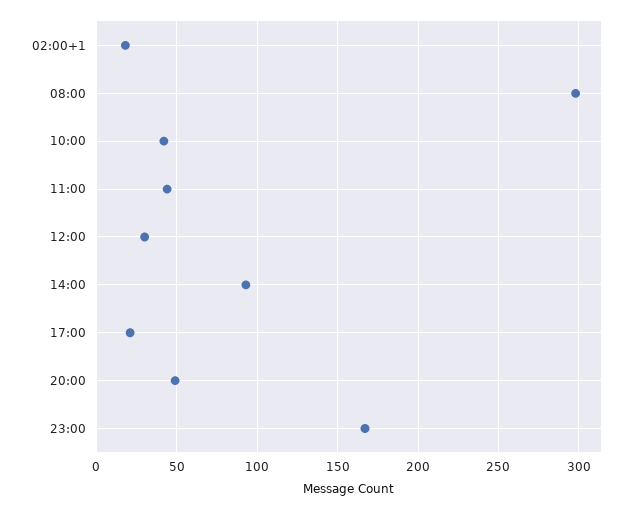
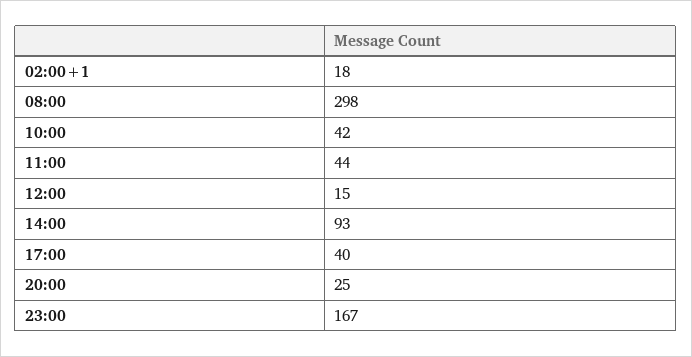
12:00: 30 -> 15
17:00: 20 -> 40
20:00: 50 -> 25

